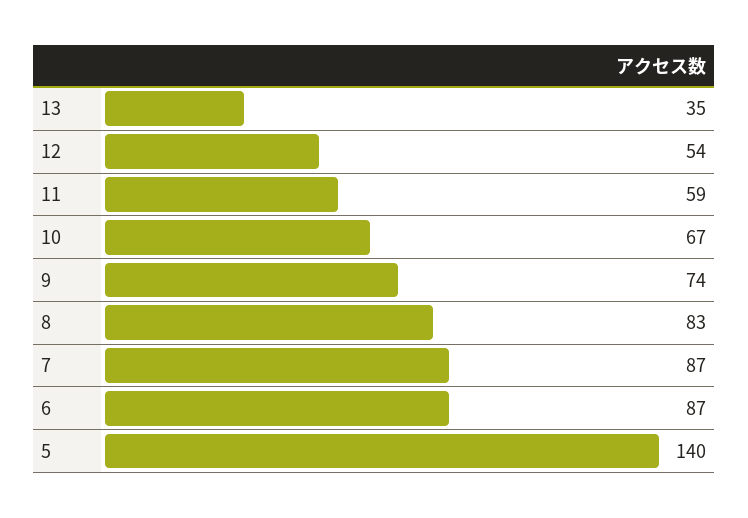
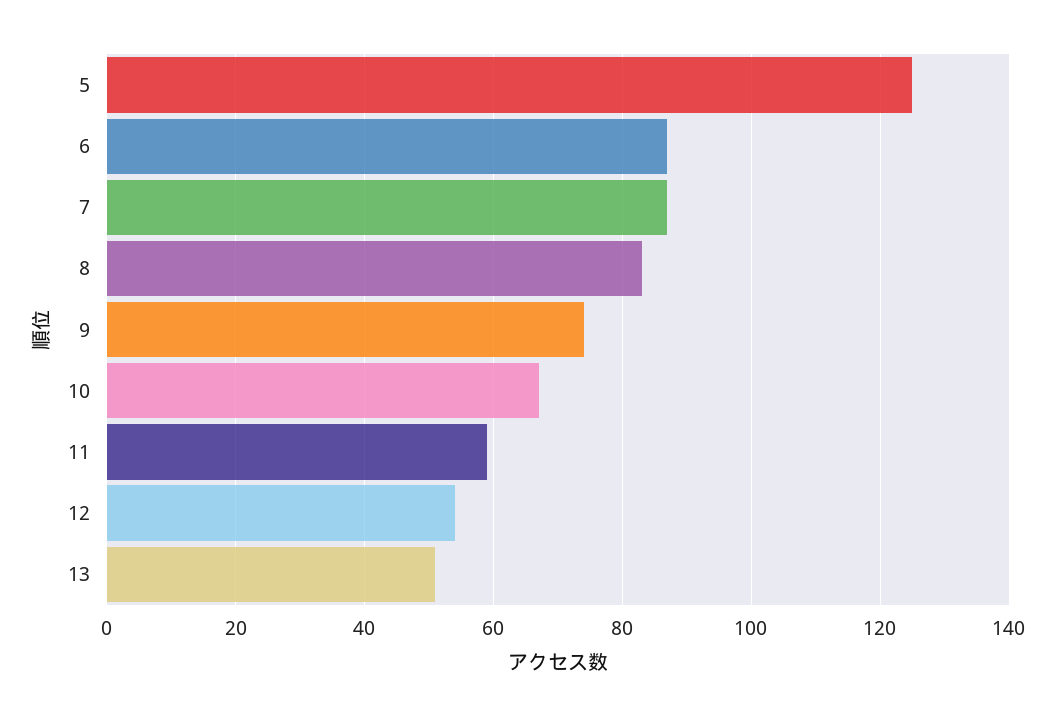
13: 35 -> 50
5: 140 -> 125

